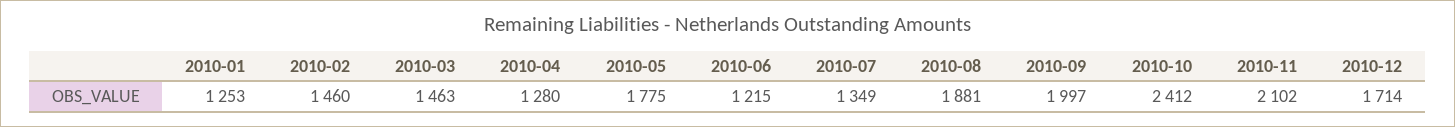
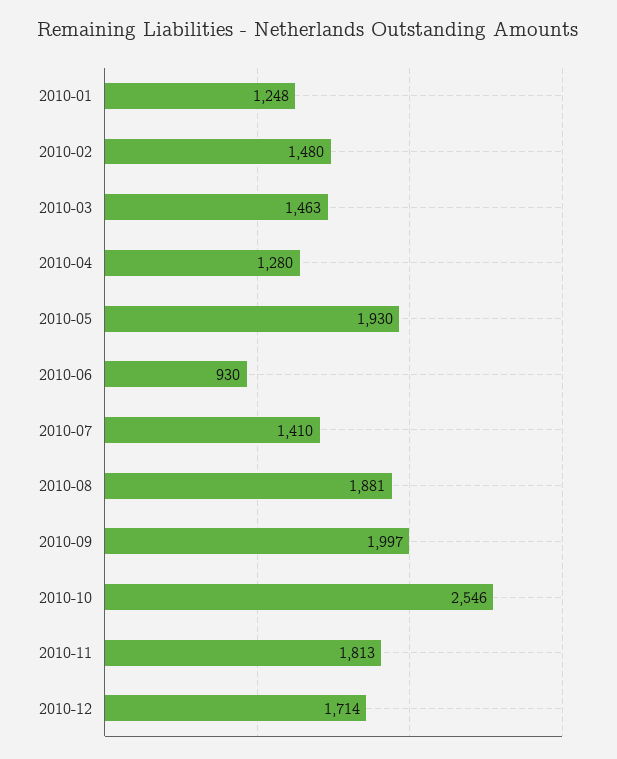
2010-01: 1253 -> 1248
2010-02: 1460 -> 1480
2010-05: 1775 -> 1930
2010-06: 1215 -> 930
2010-07: 1349 -> 1410
2010-10: 2412 -> 2546
2010-11: 2102 -> 1813

